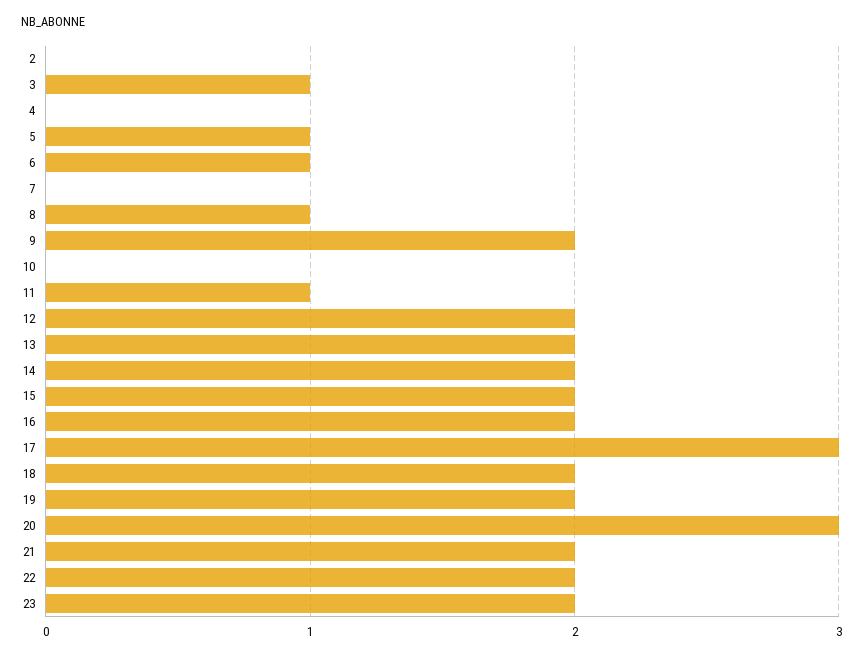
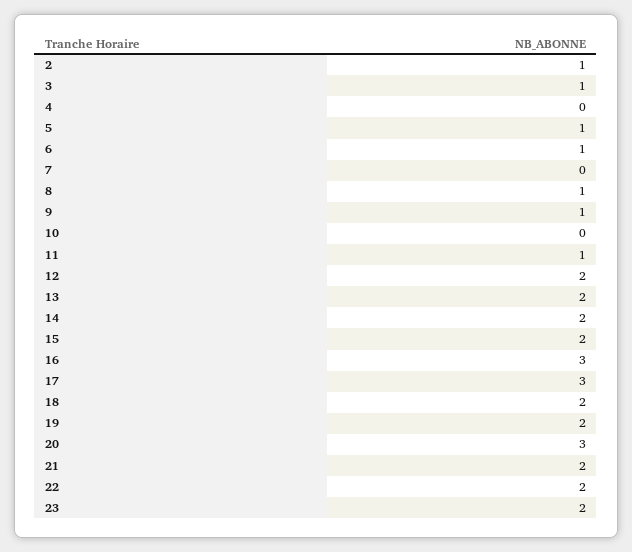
2: 0 -> 1
9: 2 -> 1
16: 2 -> 3

